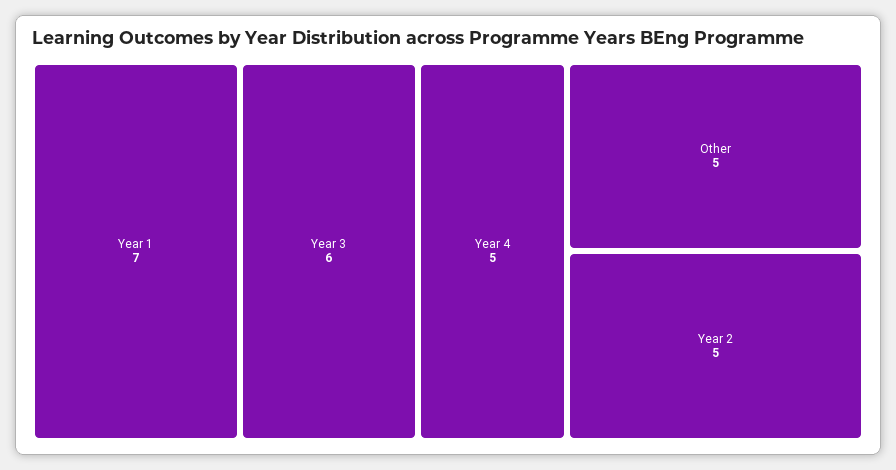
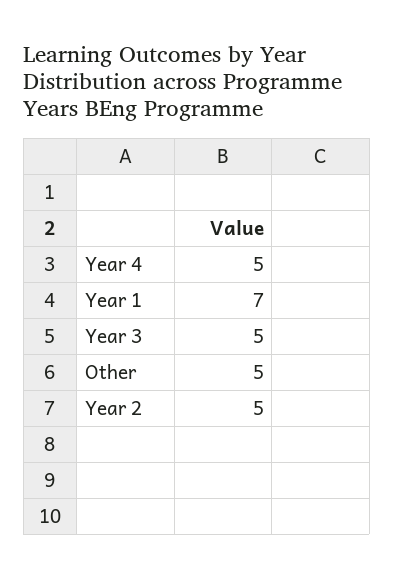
Year 3: 6 -> 5

